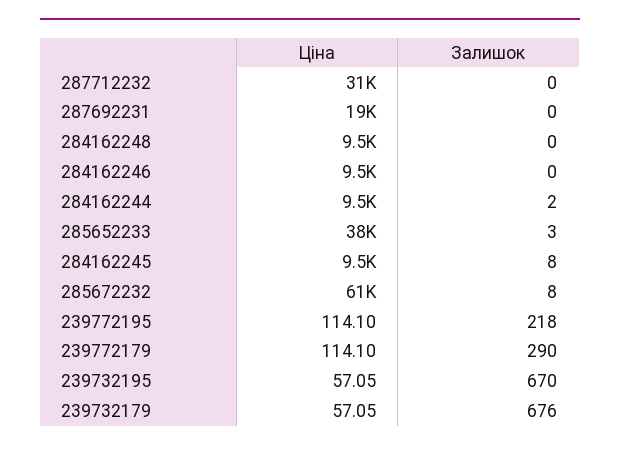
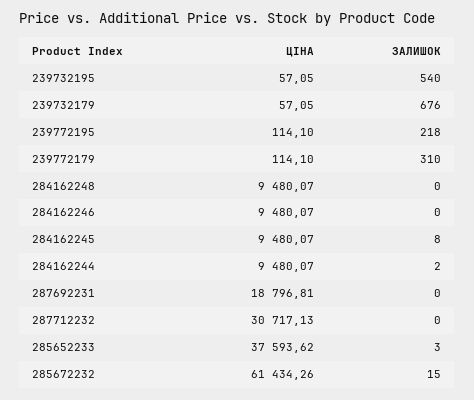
Залишок, 285672232: 8 -> 15
Залишок, 239772179: 290 -> 310
Залишок, 239732195: 670 -> 540

